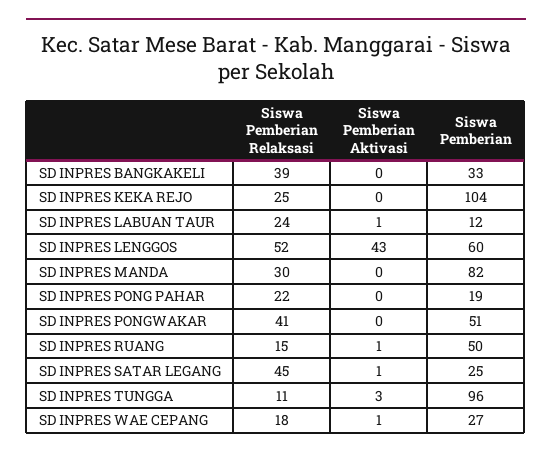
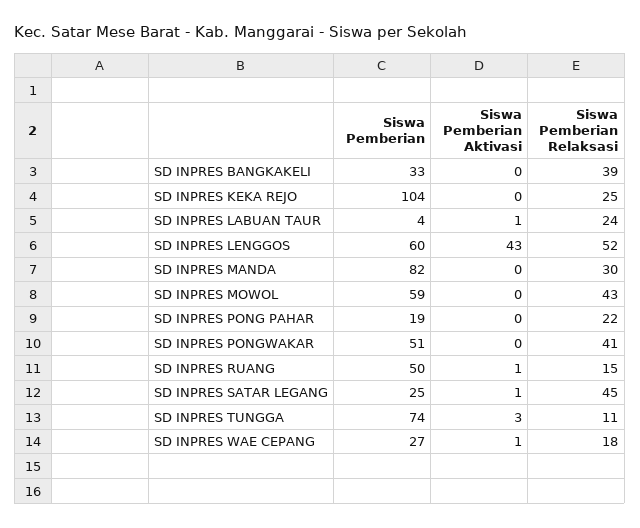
Siswa Pemberian, SD INPRES LABUAN TAUR: 12 -> 4
Siswa Pemberian, SD INPRES TUNGGA: 96 -> 74
Siswa Pemberian, SD INPRES MOWOL: none -> 59
Siswa Pemberian Aktivasi, SD INPRES MOWOL: none -> 0
Siswa Pemberian Relaksasi, SD INPRES MOWOL: none -> 43

